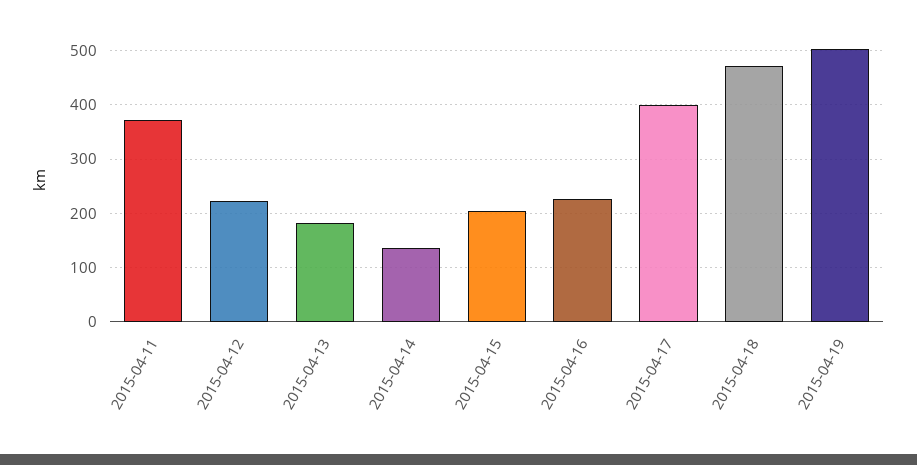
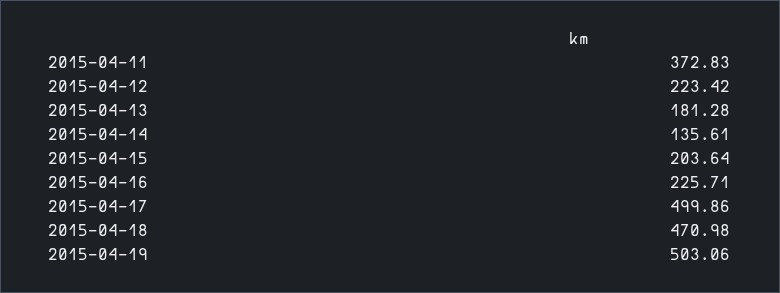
2015-04-17: 400 -> 499.86

